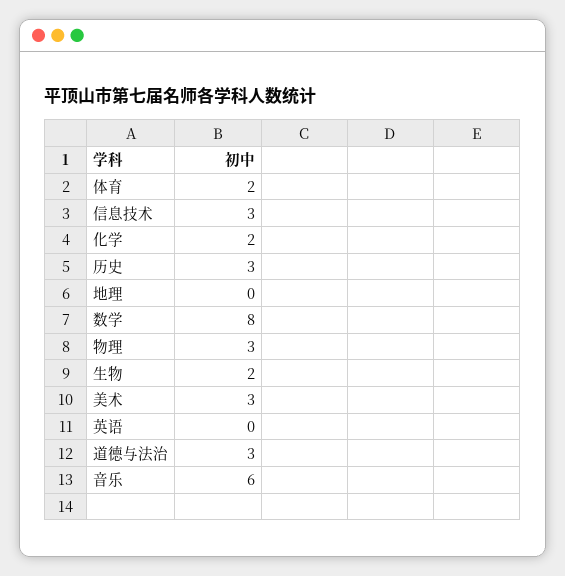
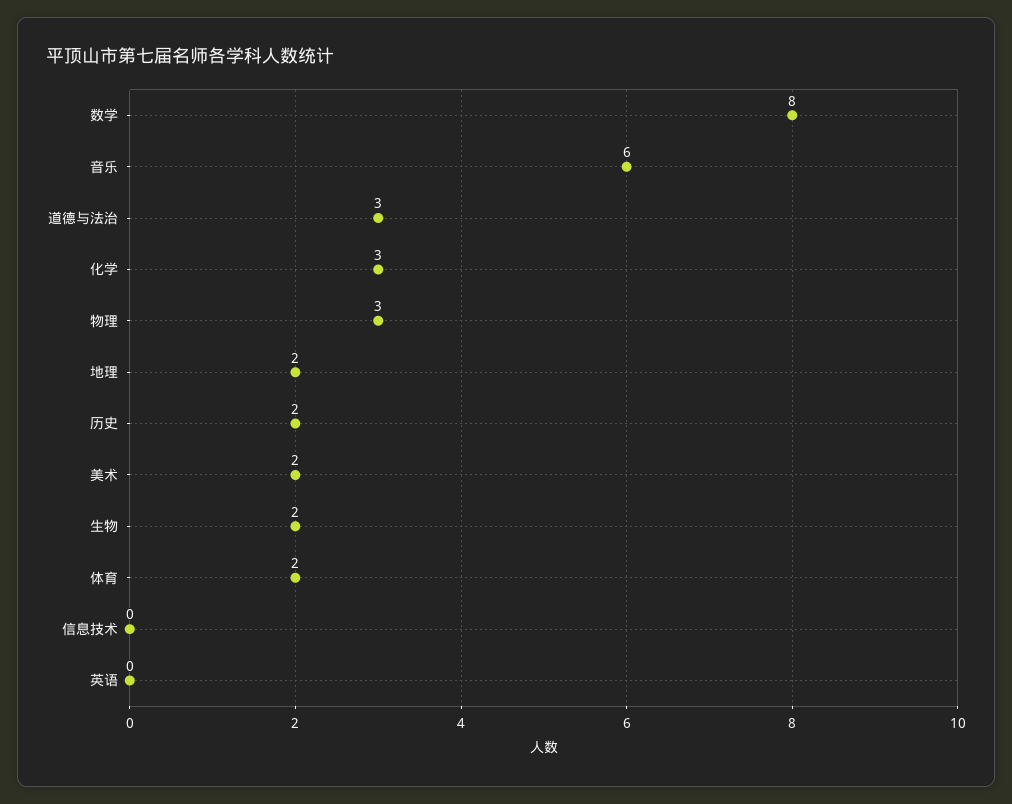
信息技术: 3 -> 0
化学: 2 -> 3
历史: 3 -> 2
地理: 0 -> 2
美术: 3 -> 2

